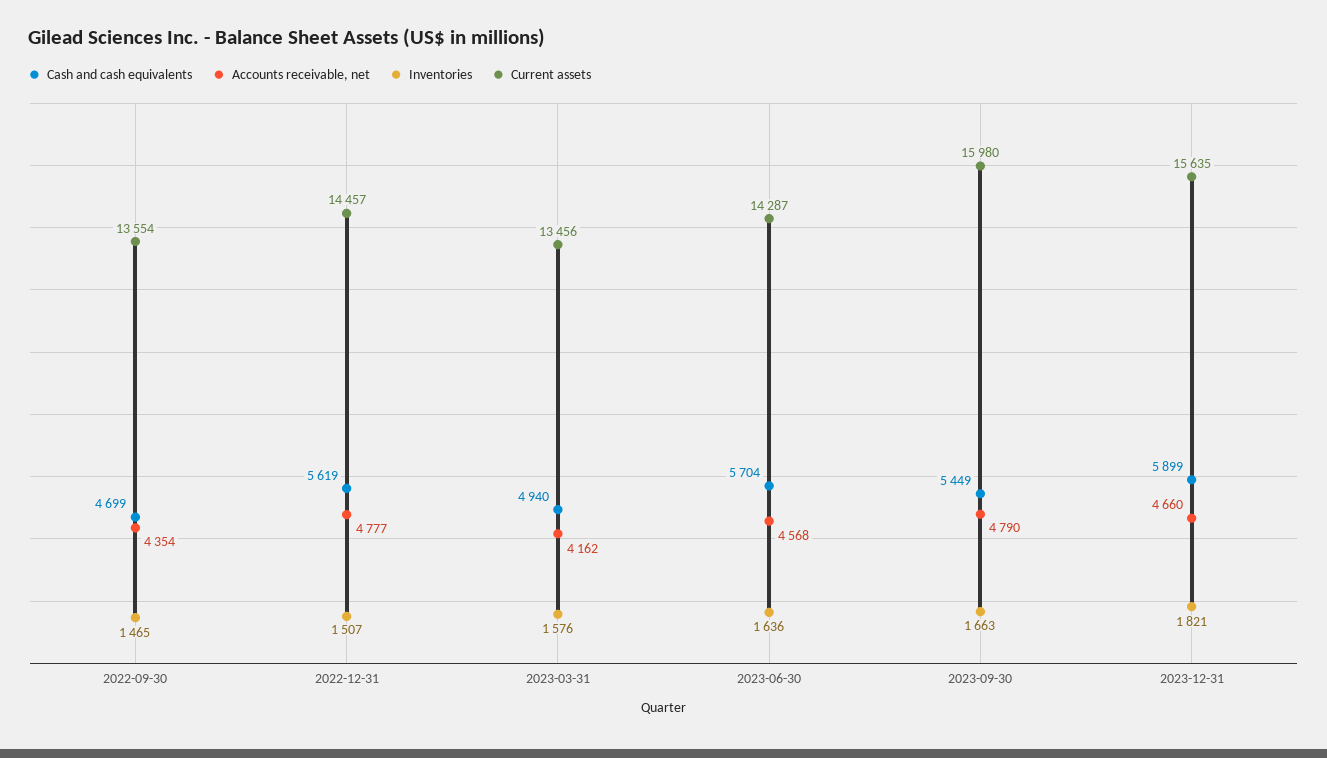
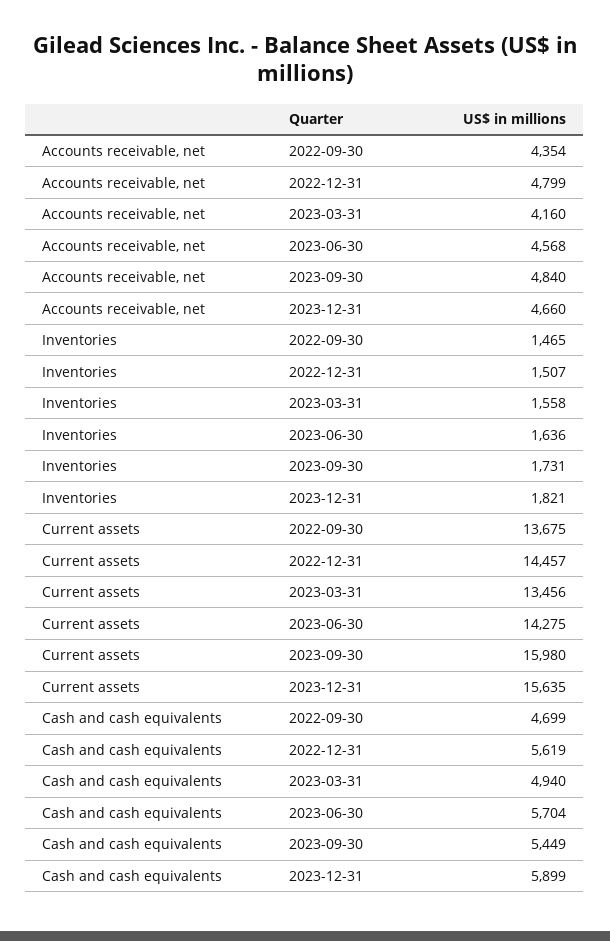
Current assets, 2022-09-30: 13554 -> 13675
Accounts receivable, net, 2022-12-31: 4777 -> 4799
Accounts receivable, net, 2023-03-31: 4162 -> 4160
Inventories, 2023-03-31: 1576 -> 1558
Current assets, 2023-06-30: 14287 -> 14275
Accounts receivable, net, 2023-09-30: 4790 -> 4840
Inventories, 2023-09-30: 1663 -> 1731

